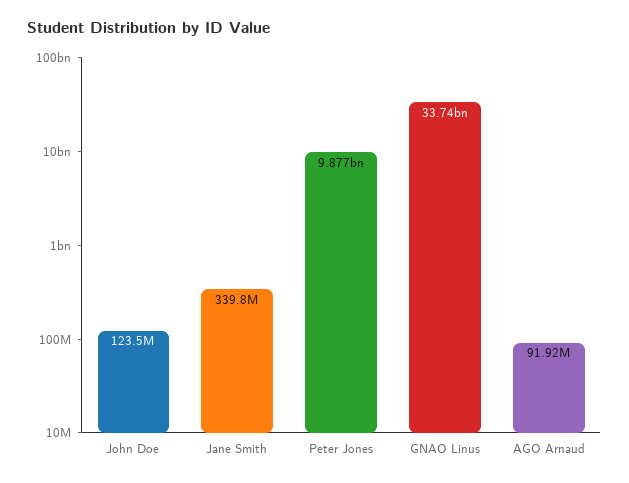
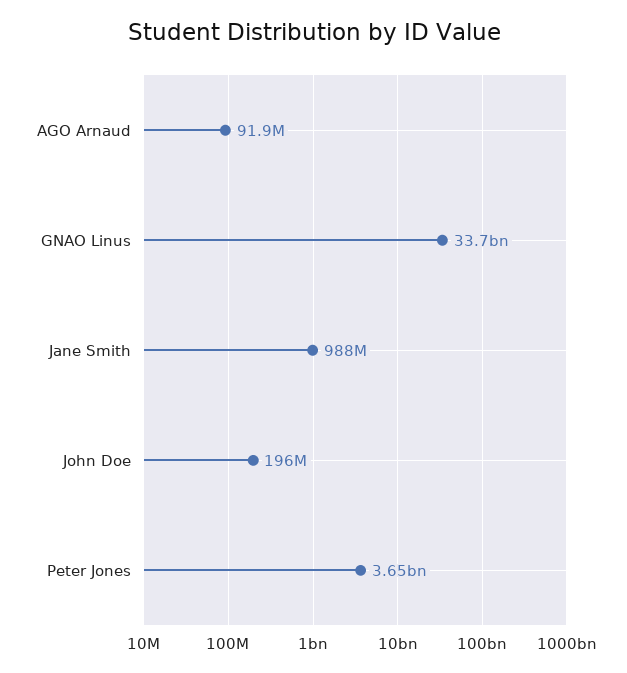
John Doe: 123500000 -> 196000000
Jane Smith: 339800000 -> 988000000
Peter Jones: 9877000000 -> 3650000000

